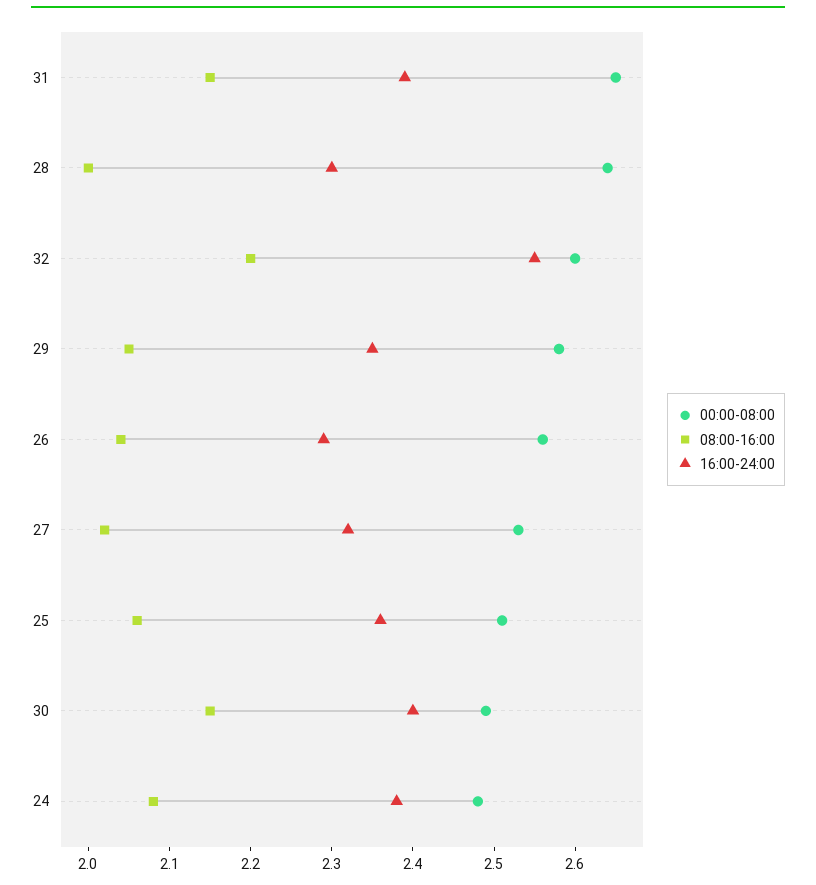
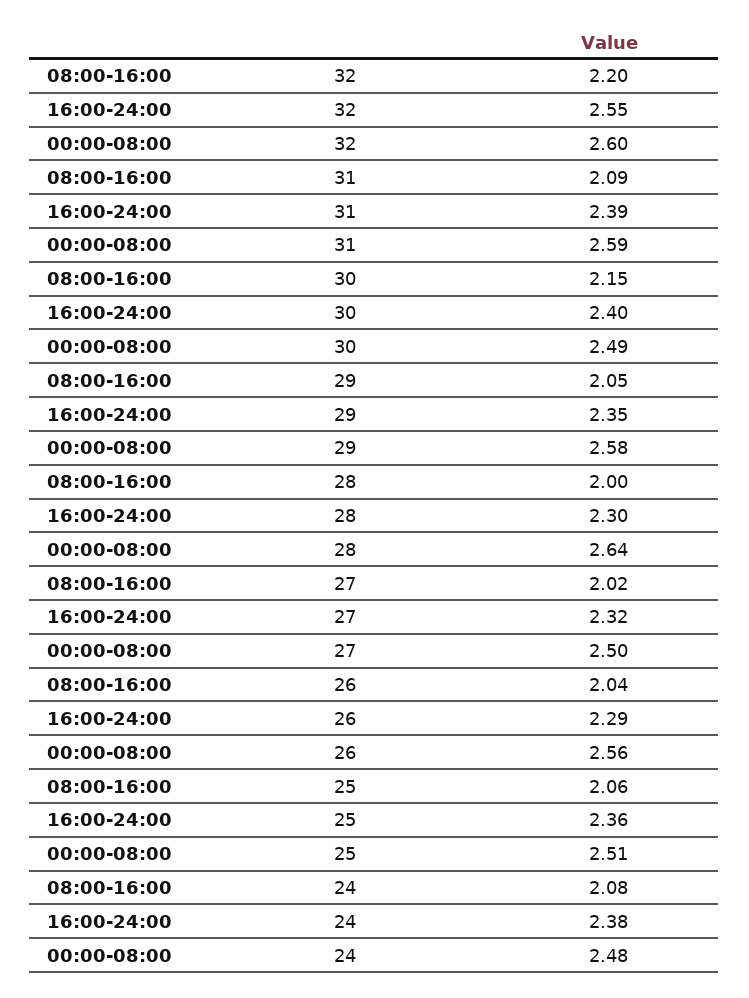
00:00-08:00, 31: 2.65 -> 2.59
08:00-16:00, 31: 2.15 -> 2.09
00:00-08:00, 27: 2.53 -> 2.5

